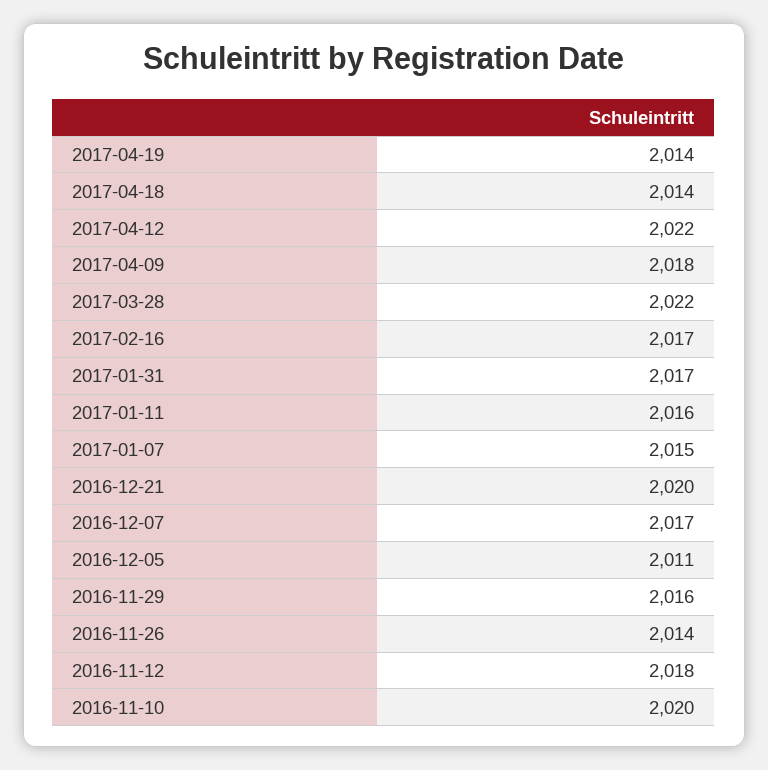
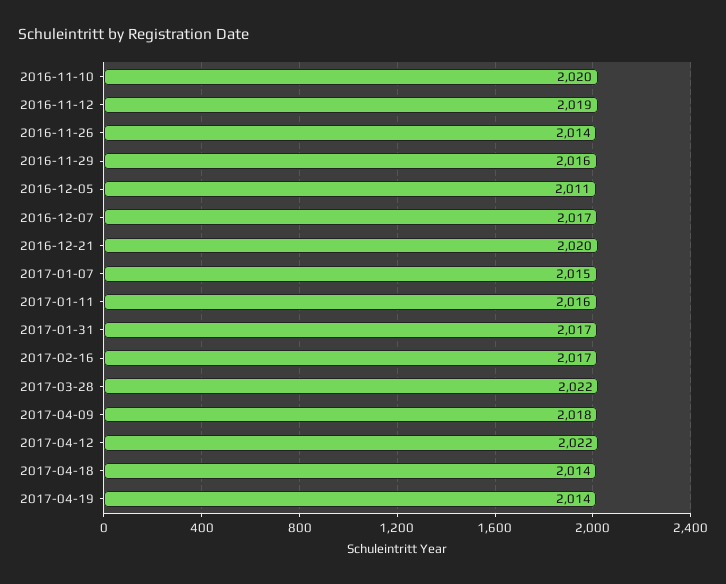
2016-11-12: 2018 -> 2019

